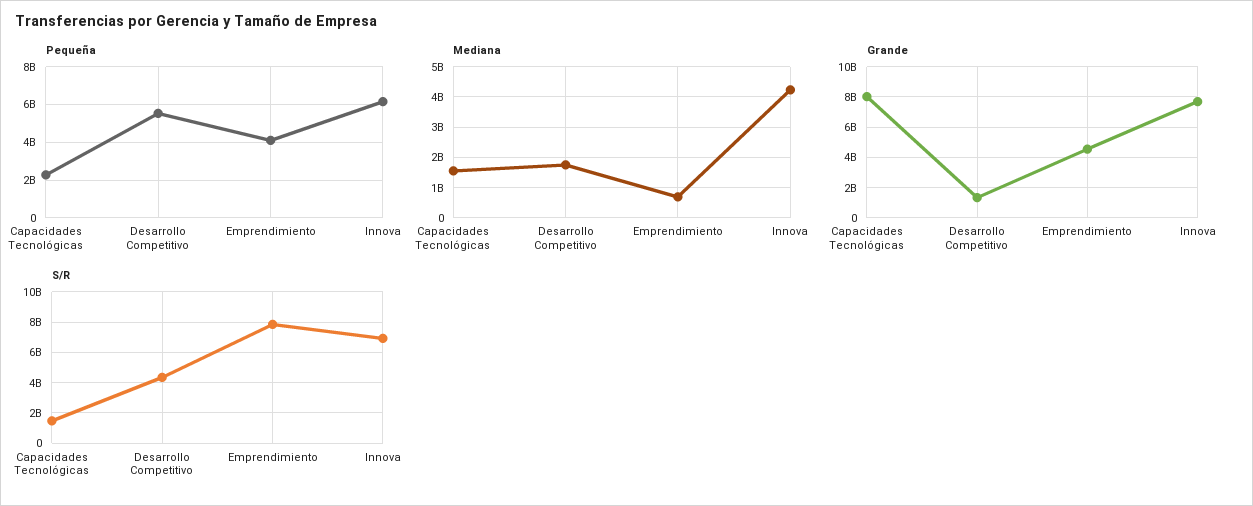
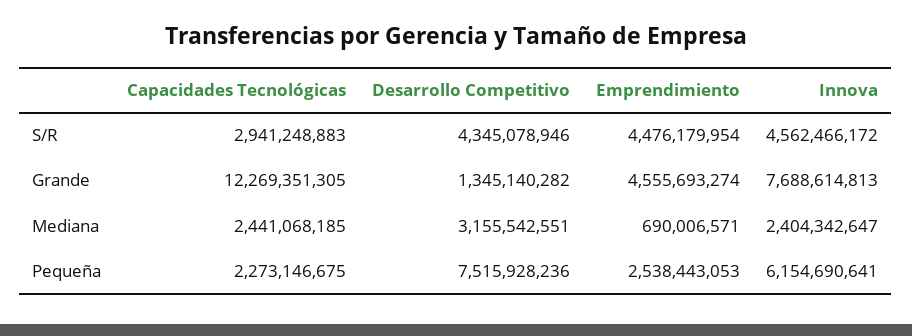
Pequeña, Desarrollo Competitivo: 5500000000 -> 7515928236
Pequeña, Emprendimiento: 4000000000 -> 2538443053
Mediana, Capacidades Tecnológicas: 1600000000 -> 2441068185
Mediana, Desarrollo Competitivo: 1800000000 -> 3155542551
Mediana, Innova: 4200000000 -> 2404342647
Grande, Capacidades Tecnológicas: 8000000000 -> 12269351305
S/R, Capacidades Tecnológicas: 1500000000 -> 2941248883
S/R, Emprendimiento: 8000000000 -> 4476179954
S/R, Innova: 7000000000 -> 4562466172

